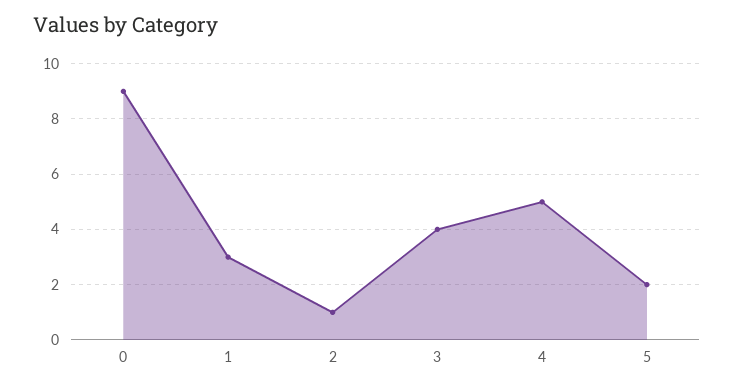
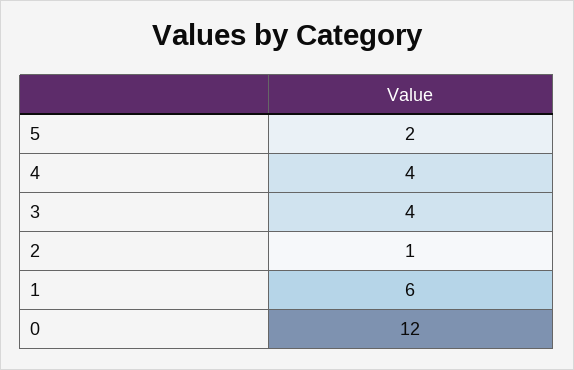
0: 9 -> 12
1: 3 -> 6
4: 5 -> 4

